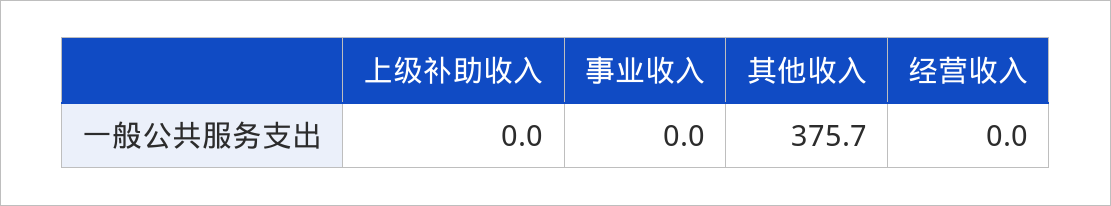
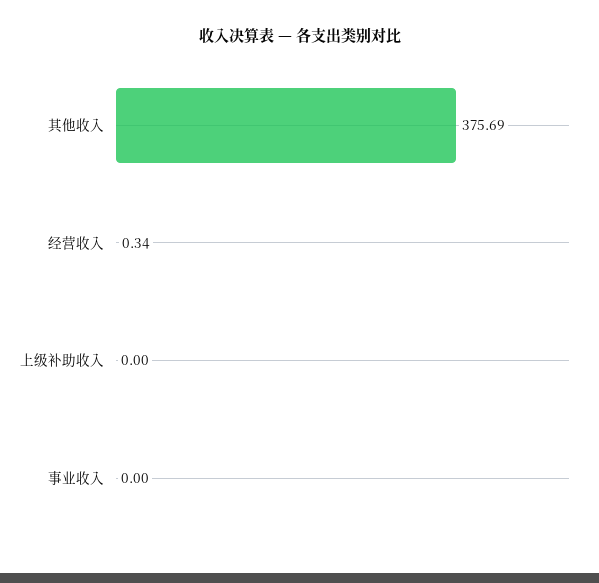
经营收入: 0 -> 0.34

